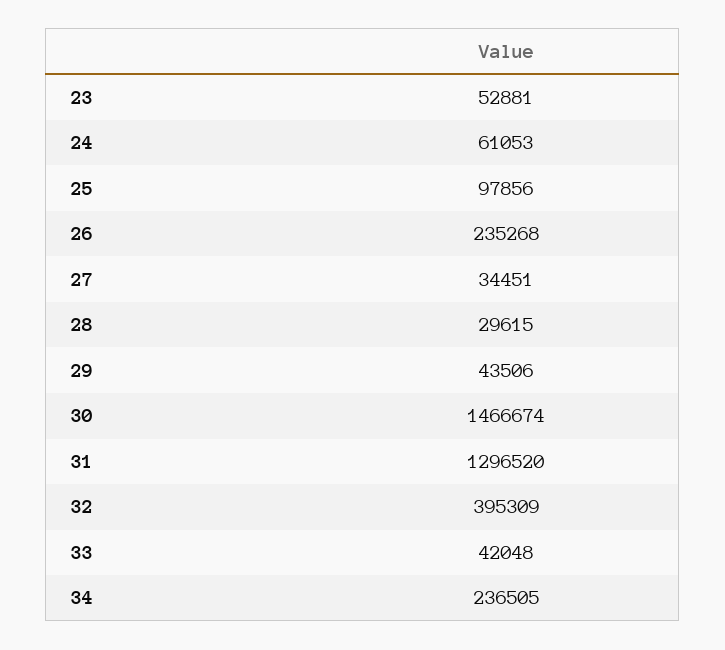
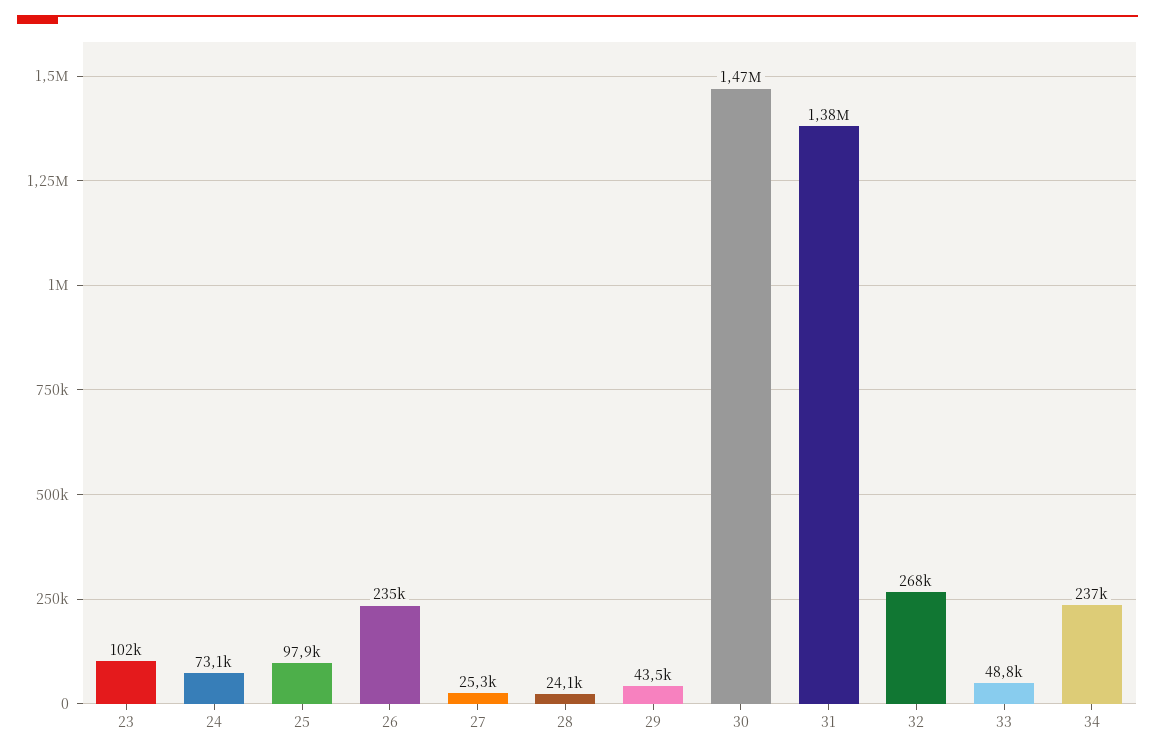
23: 52881 -> 102000
24: 61053 -> 73100
27: 34451 -> 25300
28: 29615 -> 24100
31: 1296520 -> 1380000
32: 395309 -> 268000
33: 42048 -> 48800

